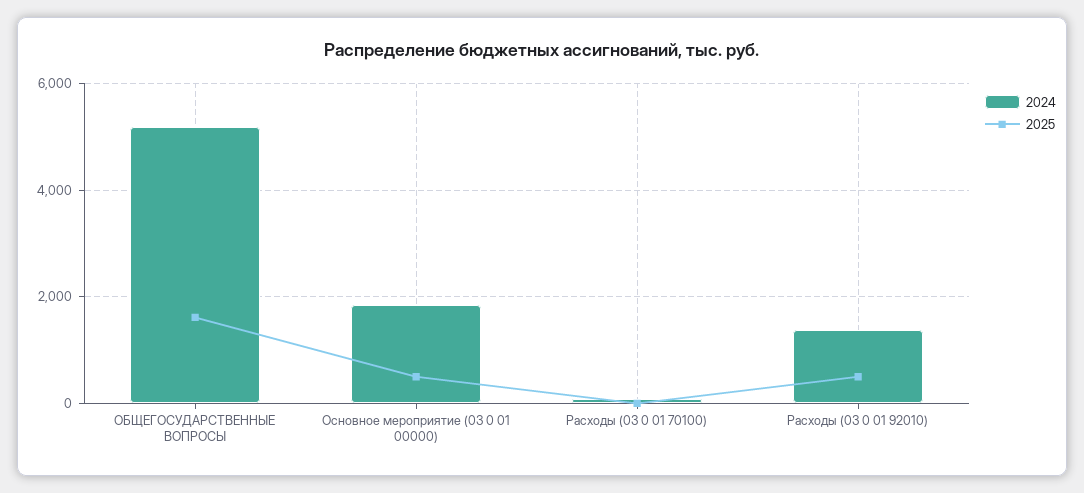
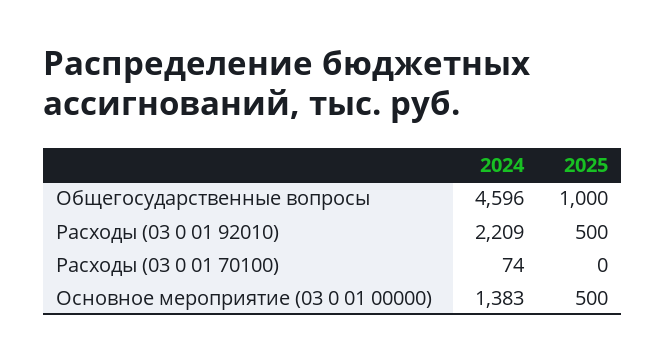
2024, ОБЩЕГОСУДАРСТВЕННЫЕ ВОПРОСЫ: 5200 -> 4596
2025, ОБЩЕГОСУДАРСТВЕННЫЕ ВОПРОСЫ: 1600 -> 1000
2024, Основное мероприятие (03 0 01 00000): 1800 -> 1383
2024, Расходы (03 0 01 92010): 1400 -> 2209

